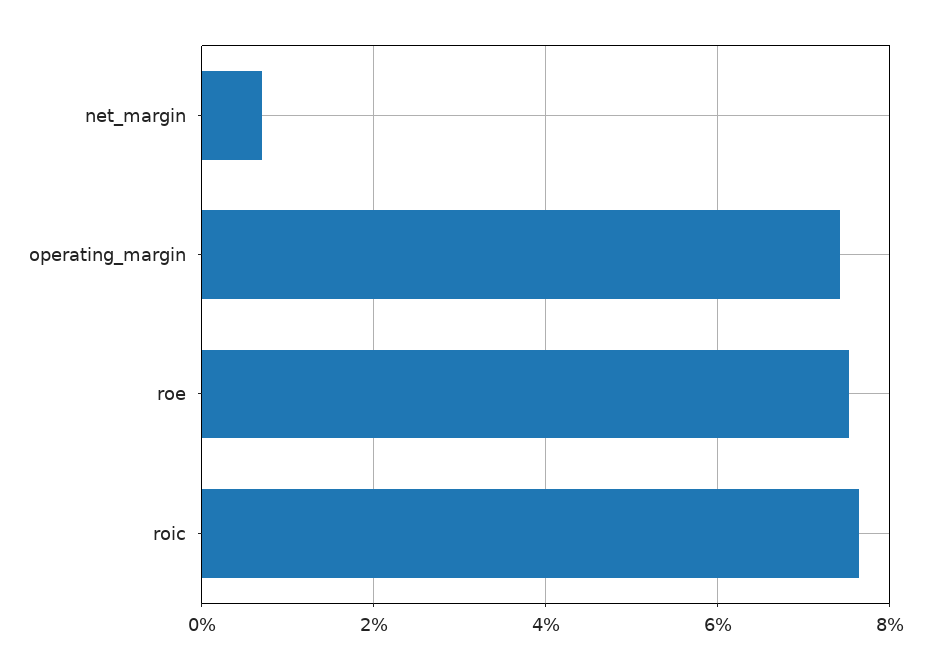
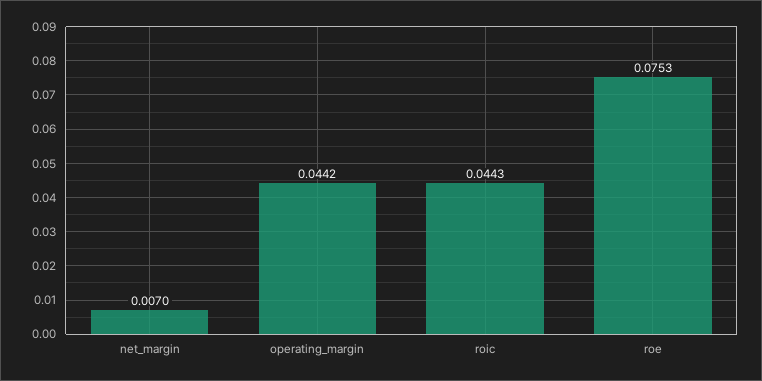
operating_margin: 0.074 -> 0.0442
roic: 0.076 -> 0.0443

